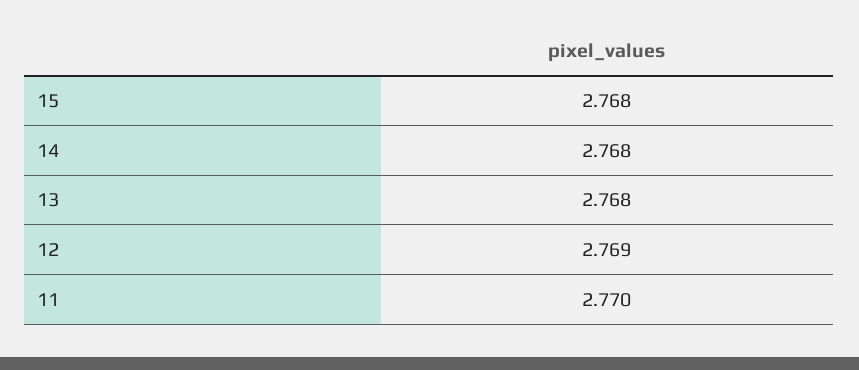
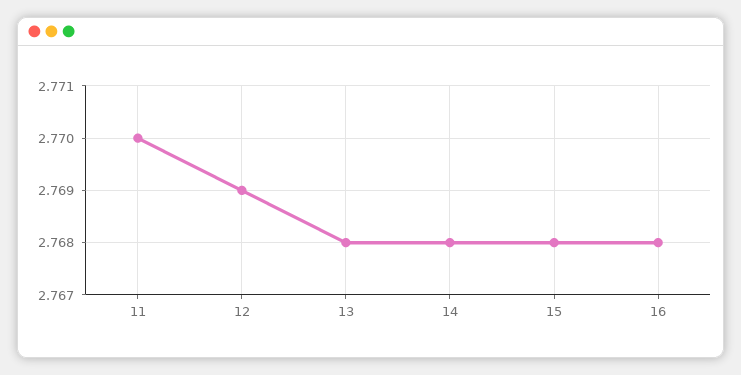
16: none -> 2.768

